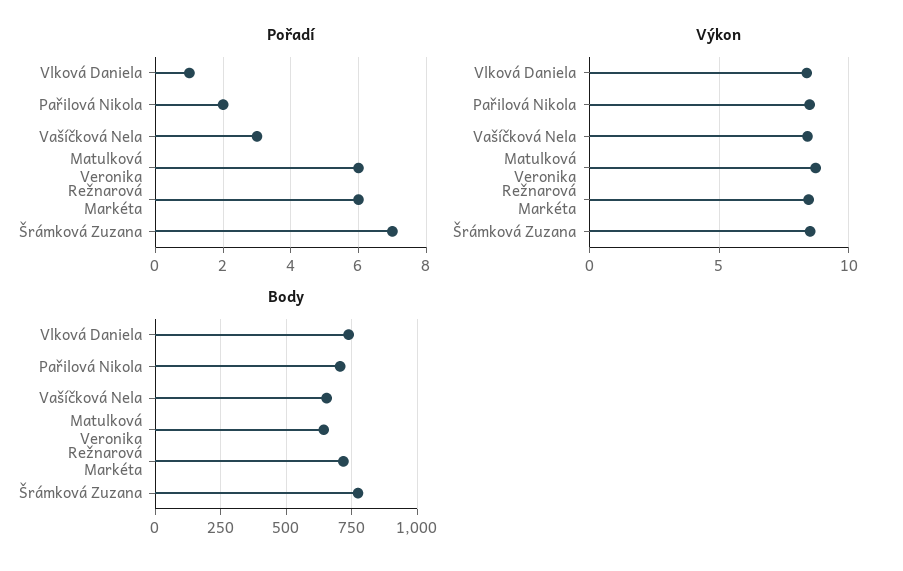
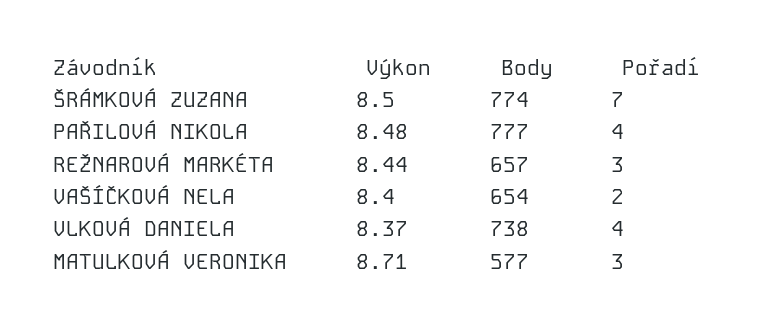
Pořadí, Vlková Daniela: 1 -> 4
Pořadí, Pařilová Nikola: 2 -> 4
Pořadí, Vašíčková Nela: 3 -> 2
Pořadí, Matulková Veronika: 6 -> 3
Pořadí, Režnarová Markéta: 6 -> 3
Body, Pařilová Nikola: 700 -> 777
Body, Matulková Veronika: 650 -> 577
Body, Režnarová Markéta: 725 -> 657

